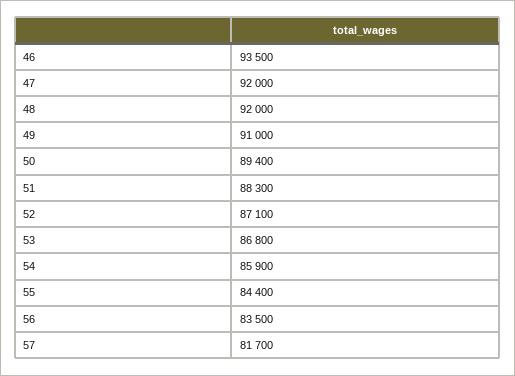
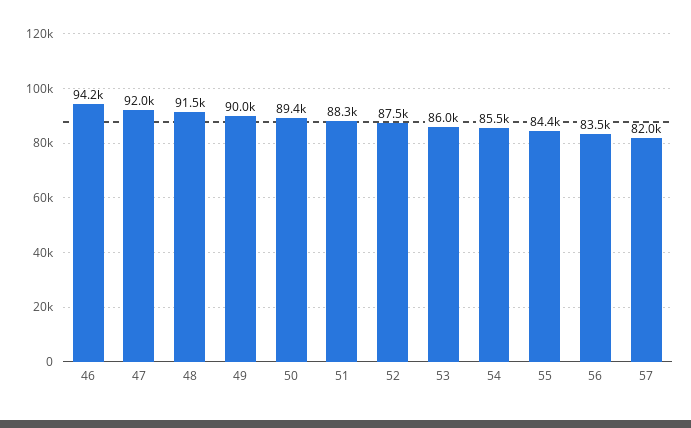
46: 93500 -> 94200
48: 92000 -> 91500
49: 91000 -> 90000
52: 87100 -> 87500
53: 86800 -> 86000
54: 85900 -> 85500
57: 81700 -> 82000

